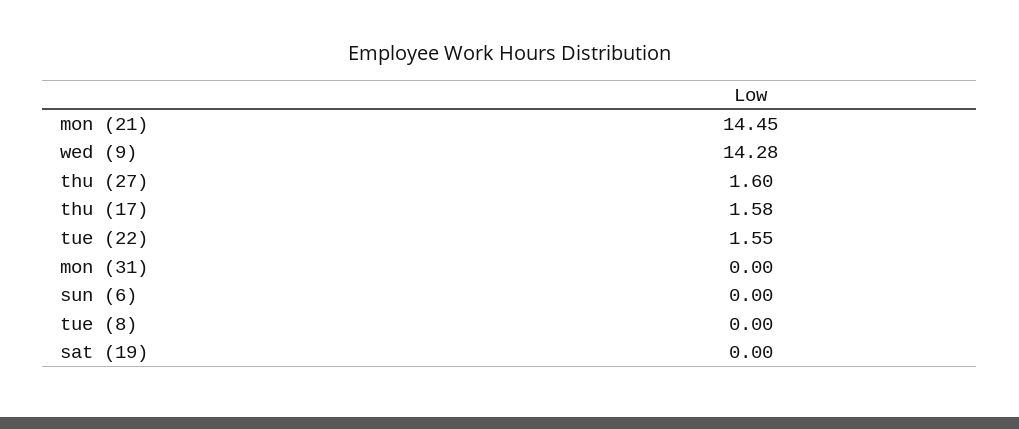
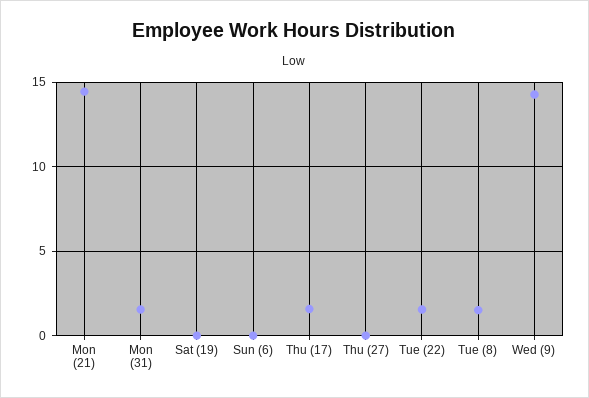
thu (27): 1.6 -> 0
mon (31): 0 -> 1.5
tue (8): 0 -> 1.5

